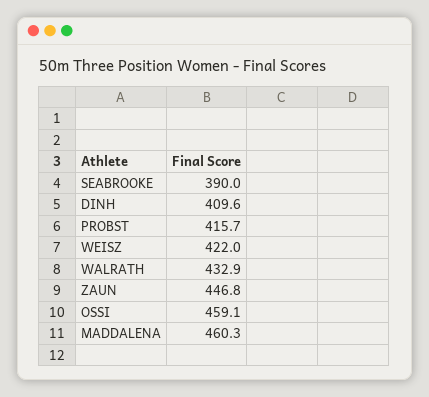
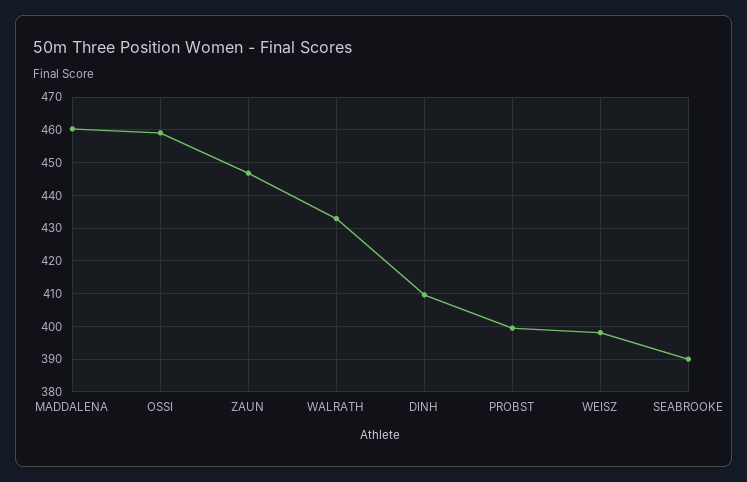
PROBST: 415.7 -> 400
WEISZ: 422 -> 398

